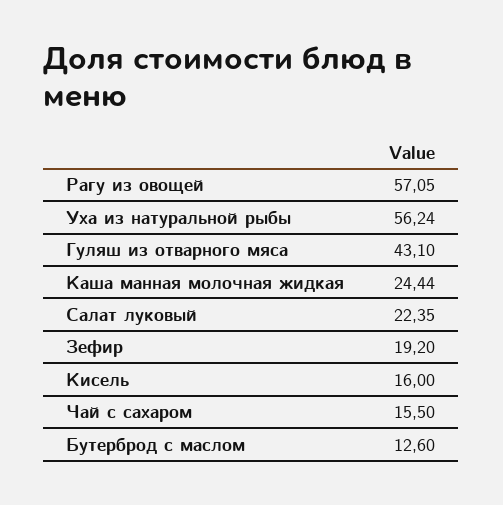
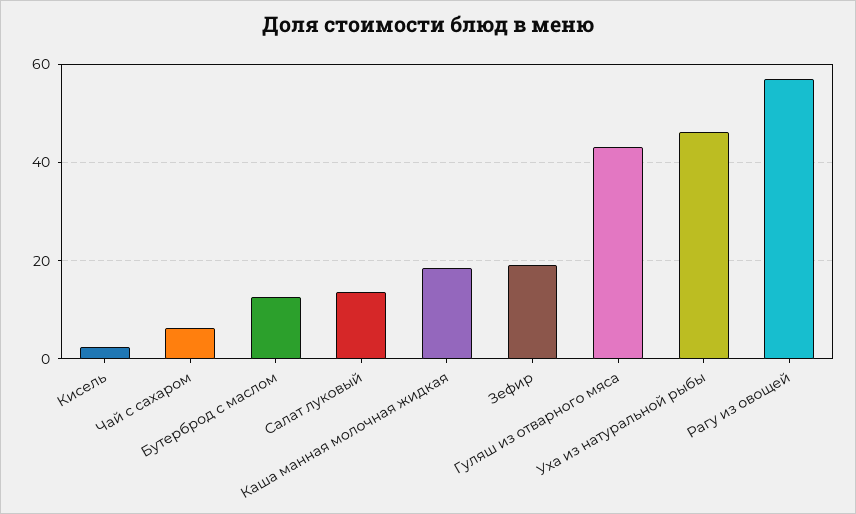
Уха из натуральной рыбы: 56.24 -> 46
Каша манная молочная жидкая: 24.44 -> 18
Салат луковый: 22.35 -> 14
Кисель: 16 -> 2
Чай с сахаром: 15.5 -> 6

